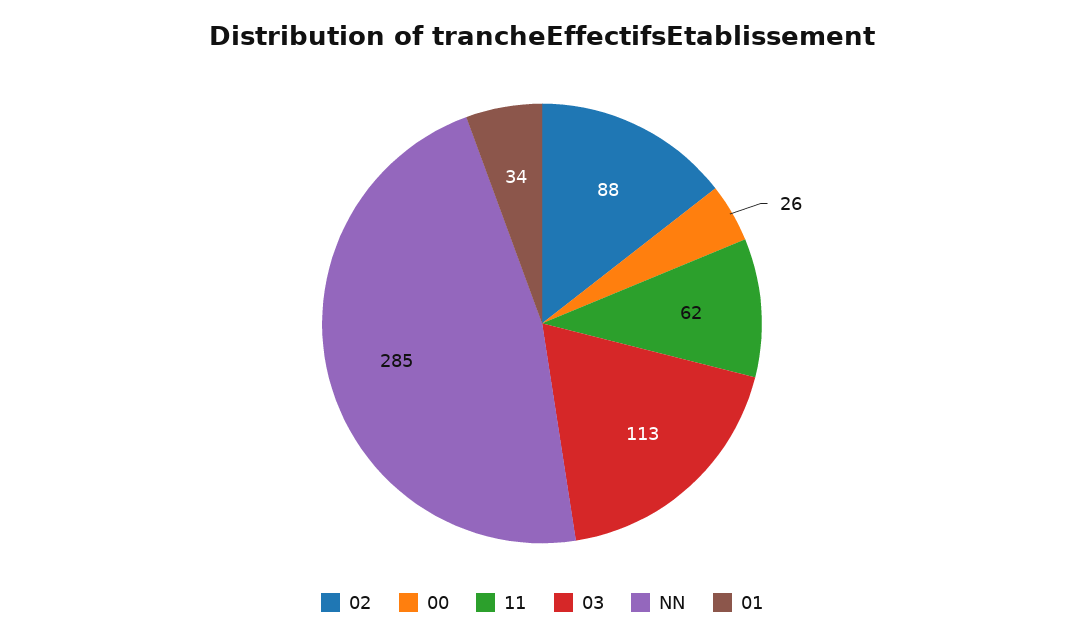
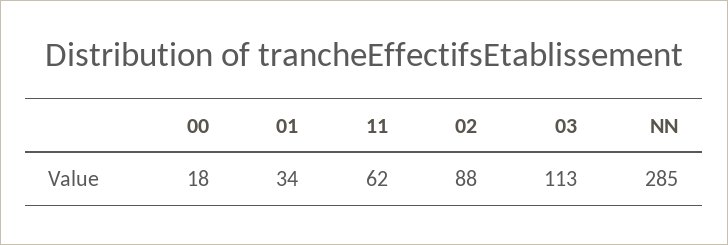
00: 26 -> 18

